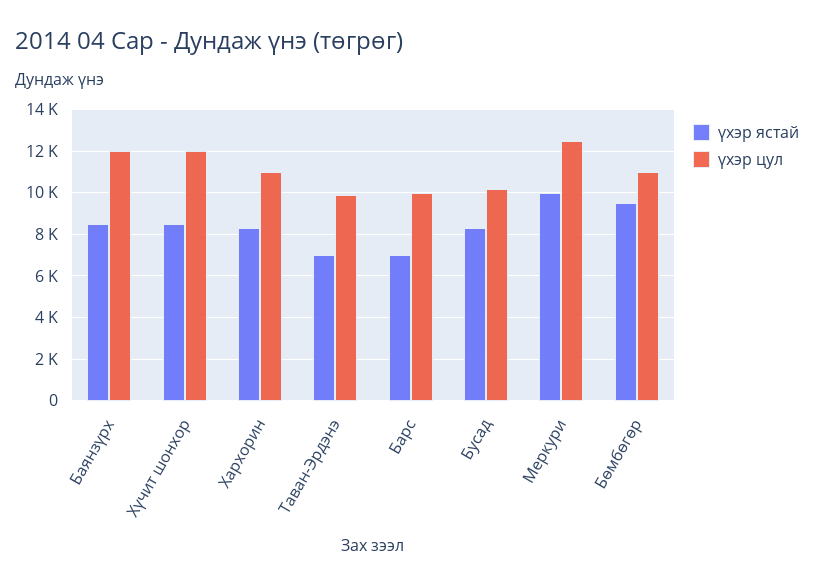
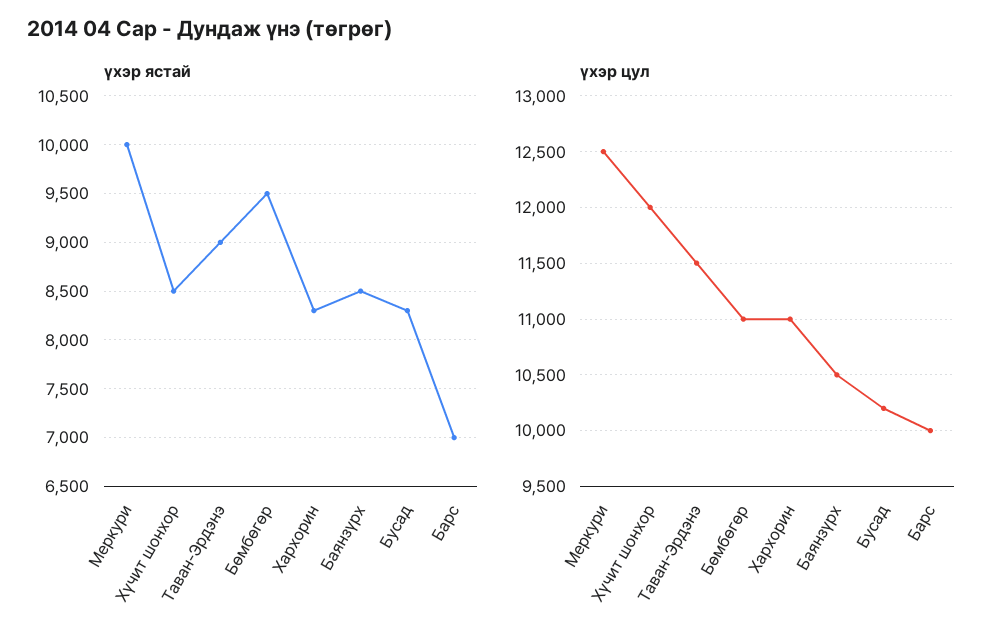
үхэр цул, Баянзүрх: 12000 -> 10500
үхэр ястай, Таван-Эрдэнэ: 7000 -> 9000
үхэр цул, Таван-Эрдэнэ: 10000 -> 11500

